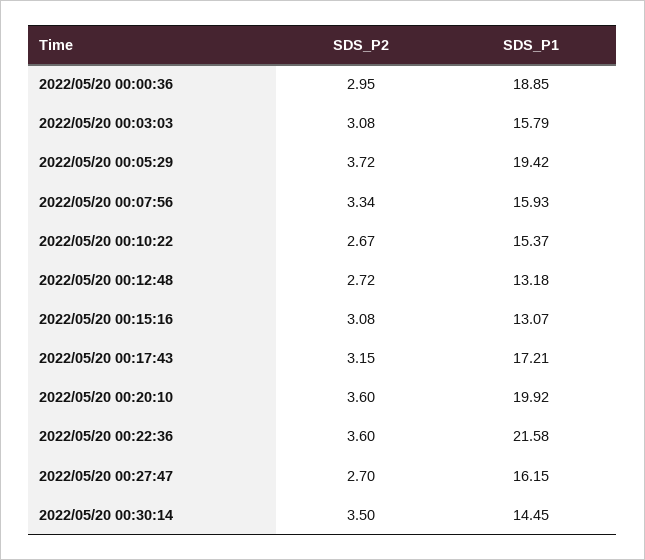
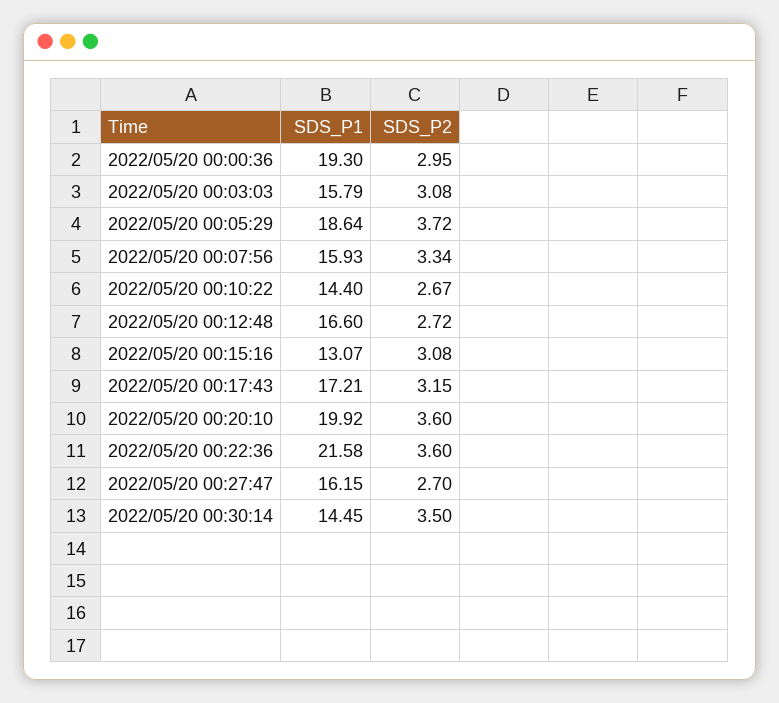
SDS_P1, 2022/05/20 00:00:36: 18.85 -> 19.3
SDS_P1, 2022/05/20 00:05:29: 19.42 -> 18.64
SDS_P1, 2022/05/20 00:10:22: 15.37 -> 14.4
SDS_P1, 2022/05/20 00:12:48: 13.18 -> 16.6

